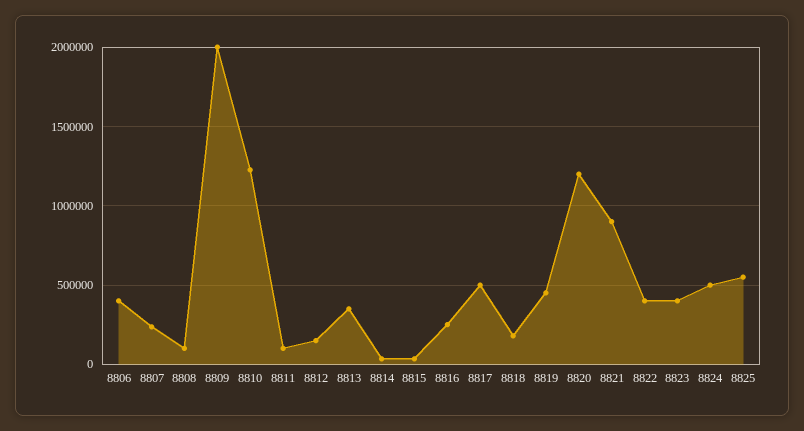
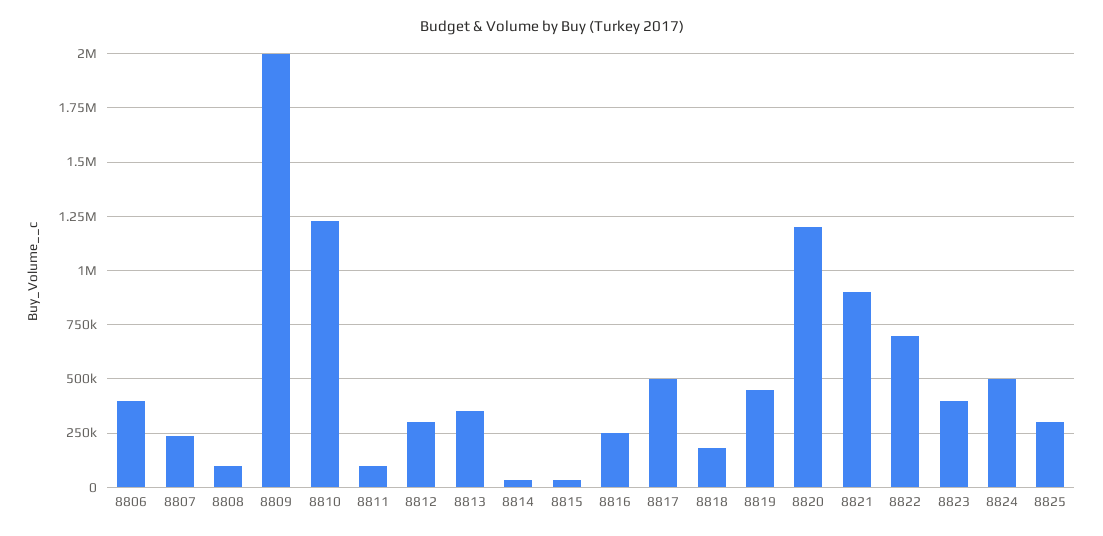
8812: 150000 -> 300000
8822: 400000 -> 700000
8825: 550000 -> 300000

